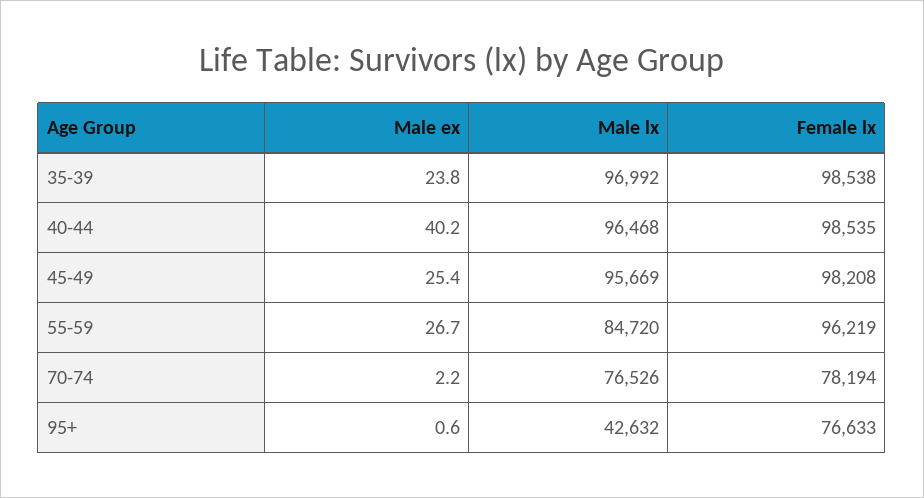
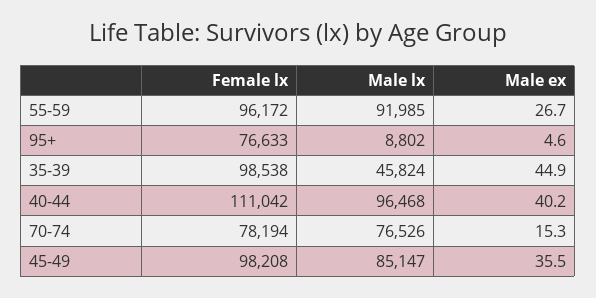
Male ex, 35-39: 23.8 -> 44.9
Male lx, 35-39: 96992 -> 45824
Female lx, 40-44: 98535 -> 111042
Male ex, 45-49: 25.4 -> 35.5
Male lx, 45-49: 95669 -> 85147
Male lx, 55-59: 84720 -> 91985
Female lx, 55-59: 96219 -> 96172
Male ex, 70-74: 2.2 -> 15.3
Male ex, 95+: 0.6 -> 4.6
Male lx, 95+: 42632 -> 8802

